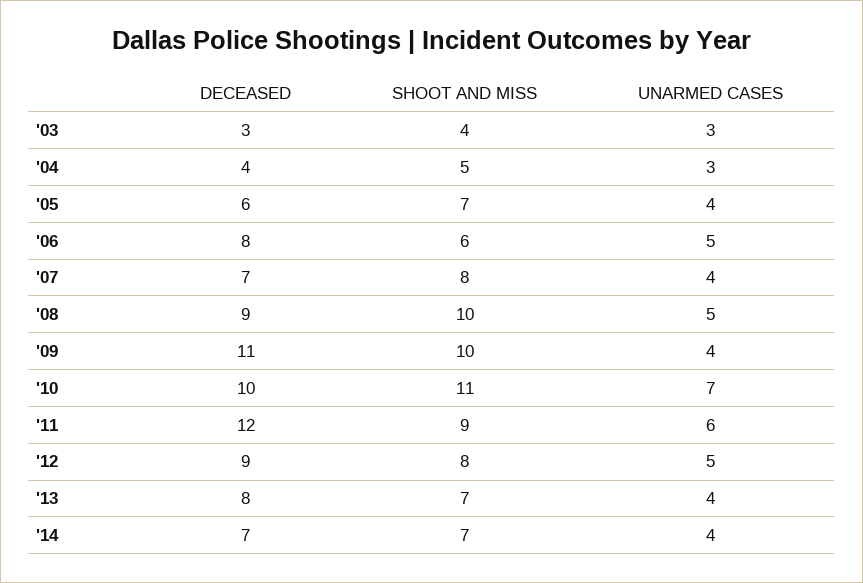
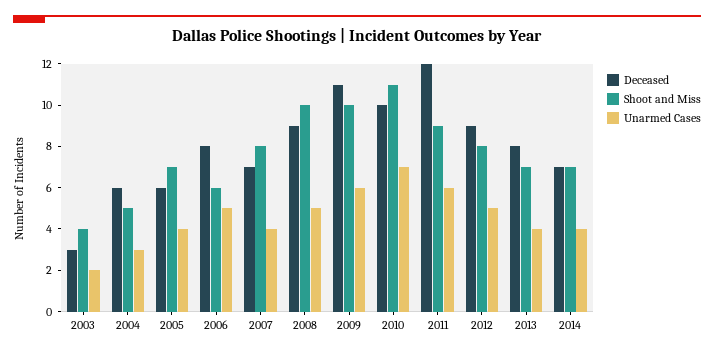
UNARMED CASES, '03: 3 -> 2
DECEASED, '04: 4 -> 6
UNARMED CASES, '09: 4 -> 6

